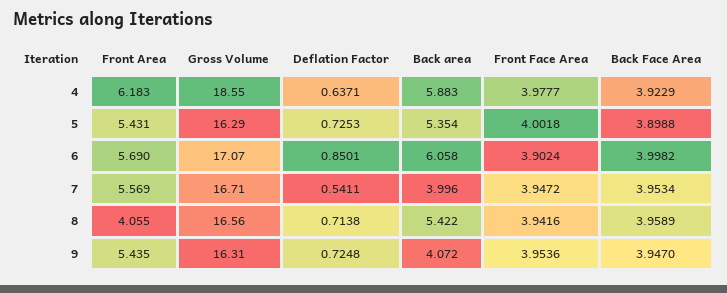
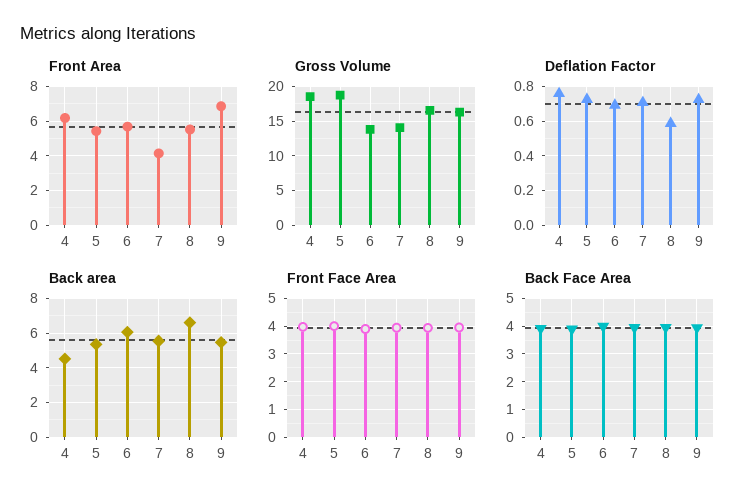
Deflation Factor, 4: 0.6371 -> 0.75
Back area, 4: 5.883 -> 4.5
Gross Volume, 5: 16.29 -> 19
Gross Volume, 6: 17.07 -> 14
Deflation Factor, 6: 0.8501 -> 0.7
Front Area, 7: 5.569 -> 4
Gross Volume, 7: 16.71 -> 14
Deflation Factor, 7: 0.5411 -> 0.7
Back area, 7: 3.996 -> 5.5
Front Area, 8: 4.055 -> 5.5
Deflation Factor, 8: 0.7138 -> 0.6
Back area, 8: 5.422 -> 6.5
Front Area, 9: 5.435 -> 7
Back area, 9: 4.072 -> 5.5

